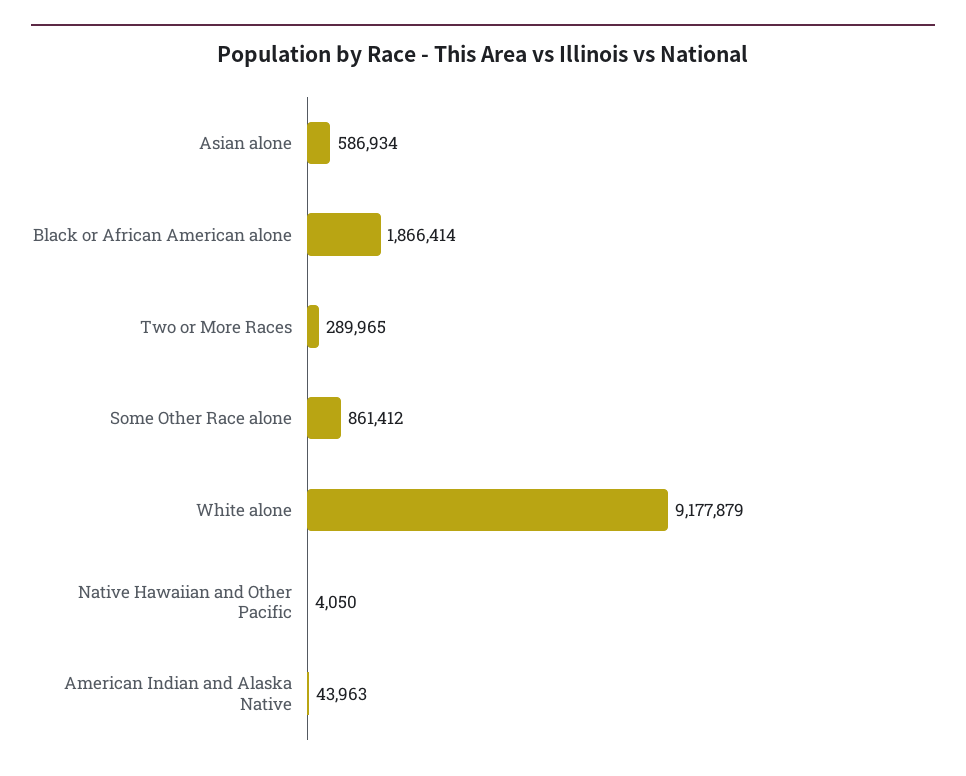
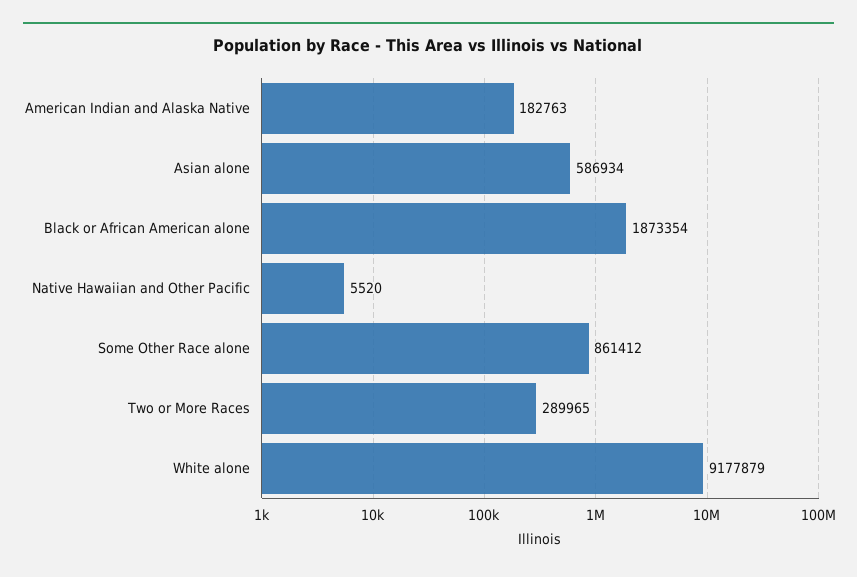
Black or African American alone: 1866414 -> 1873354
Native Hawaiian and Other Pacific: 4050 -> 5520
American Indian and Alaska Native: 43963 -> 182763

